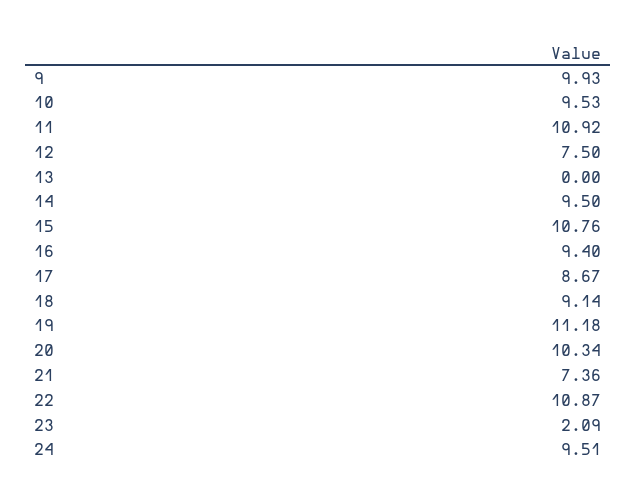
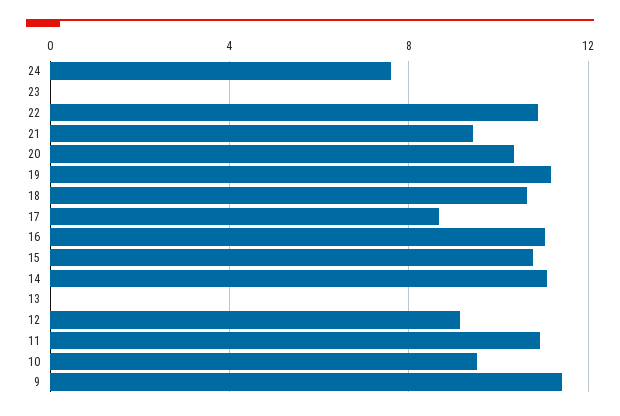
9: 9.93 -> 11.5
12: 7.5 -> 9
14: 9.5 -> 11
16: 9.4 -> 11
18: 9.14 -> 10.5
21: 7.36 -> 9.5
23: 2.09 -> 0
24: 9.51 -> 7.5

